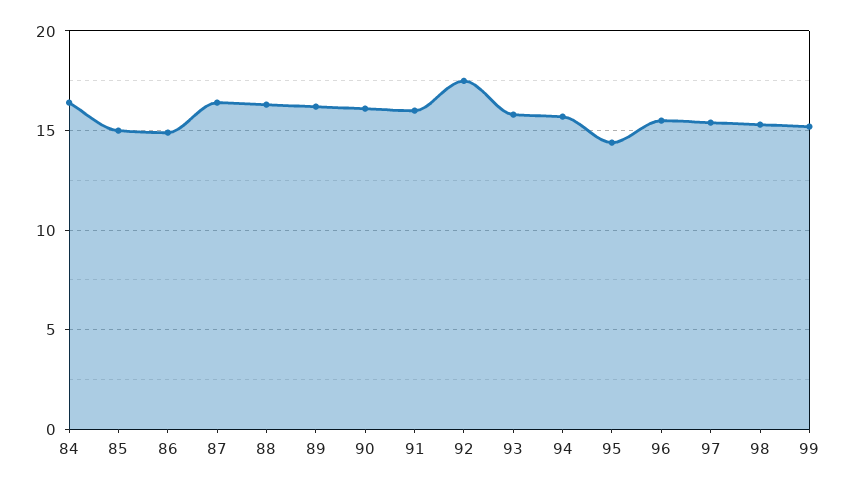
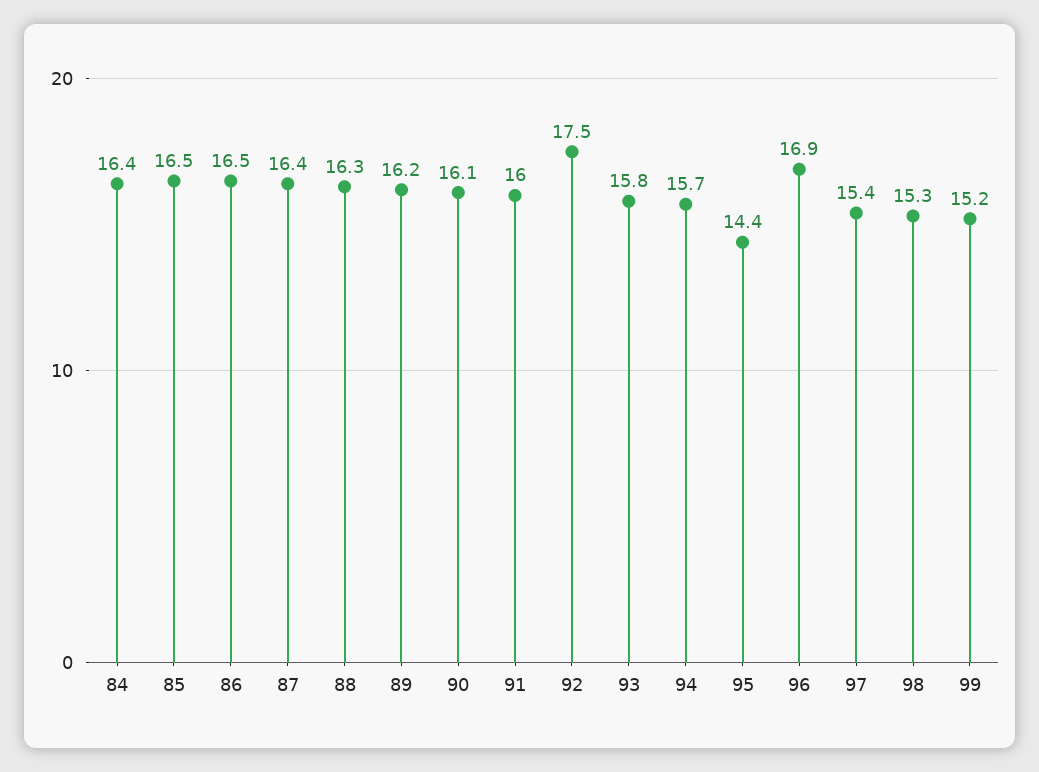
85: 15 -> 16.5
86: 15 -> 16.5
96: 15.5 -> 16.9

